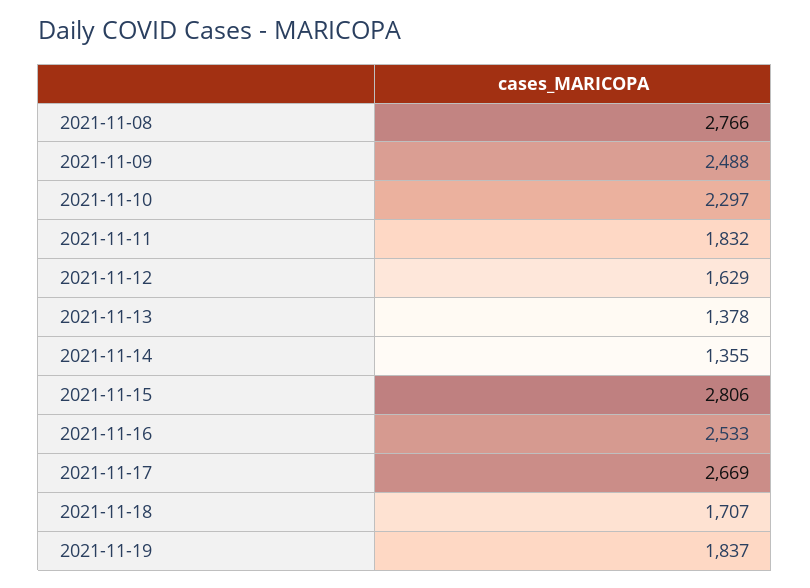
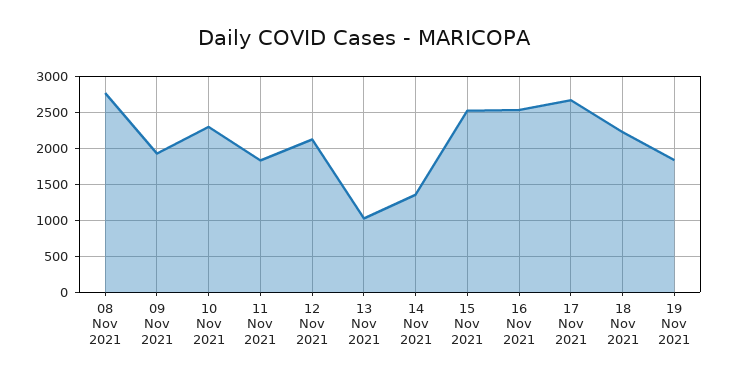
2021-11-09: 2488 -> 1900
2021-11-12: 1629 -> 2100
2021-11-13: 1378 -> 1000
2021-11-15: 2806 -> 2500
2021-11-18: 1707 -> 2200

